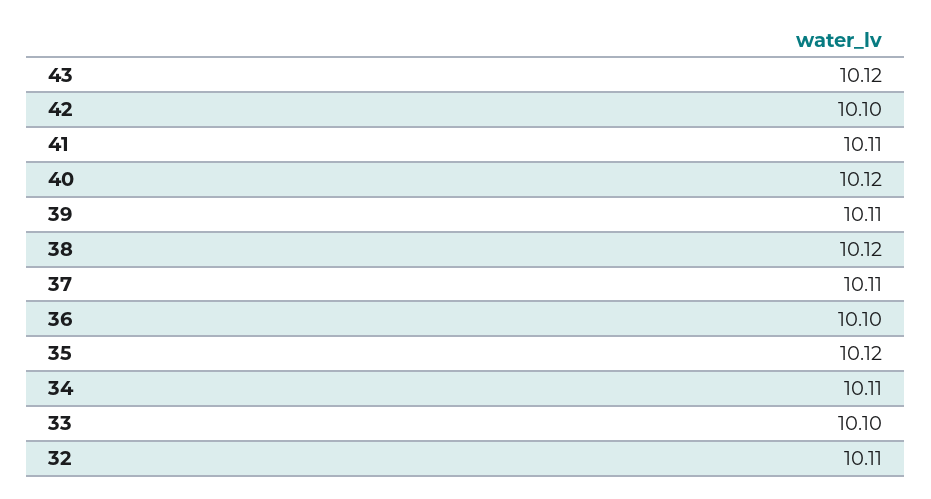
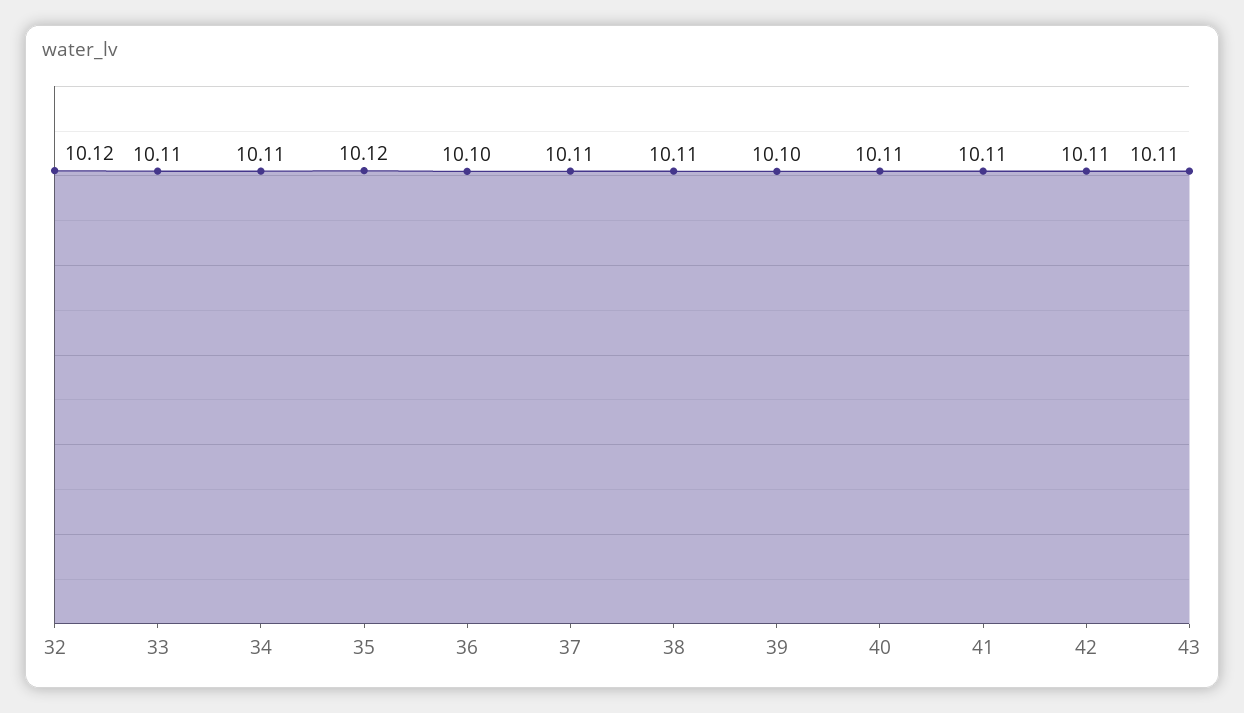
43: 10.12 -> 10.11
42: 10.1 -> 10.11
40: 10.12 -> 10.11
39: 10.11 -> 10.1
38: 10.12 -> 10.11
33: 10.1 -> 10.11
32: 10.11 -> 10.12

